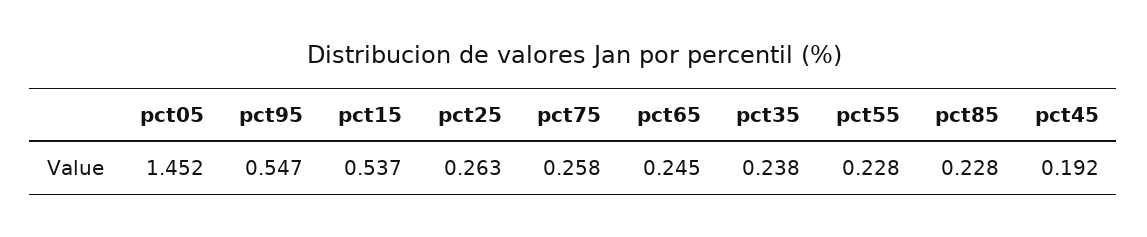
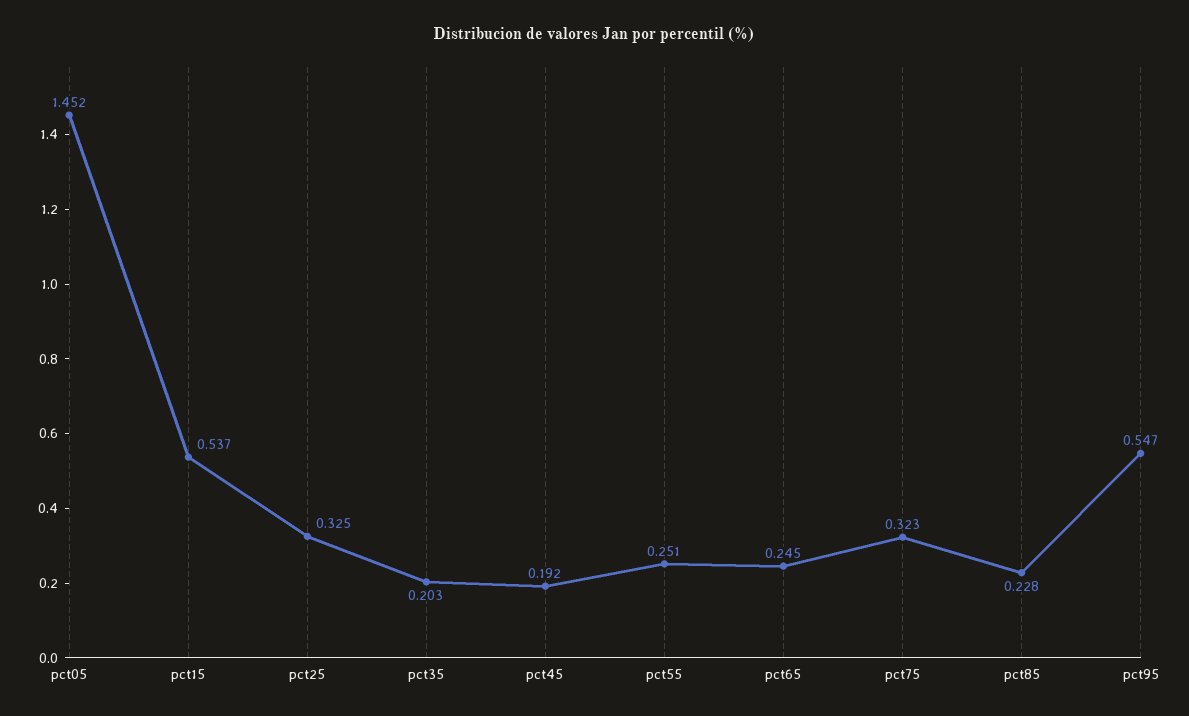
pct25: 0.263 -> 0.325
pct75: 0.258 -> 0.323
pct35: 0.238 -> 0.203
pct55: 0.228 -> 0.251

